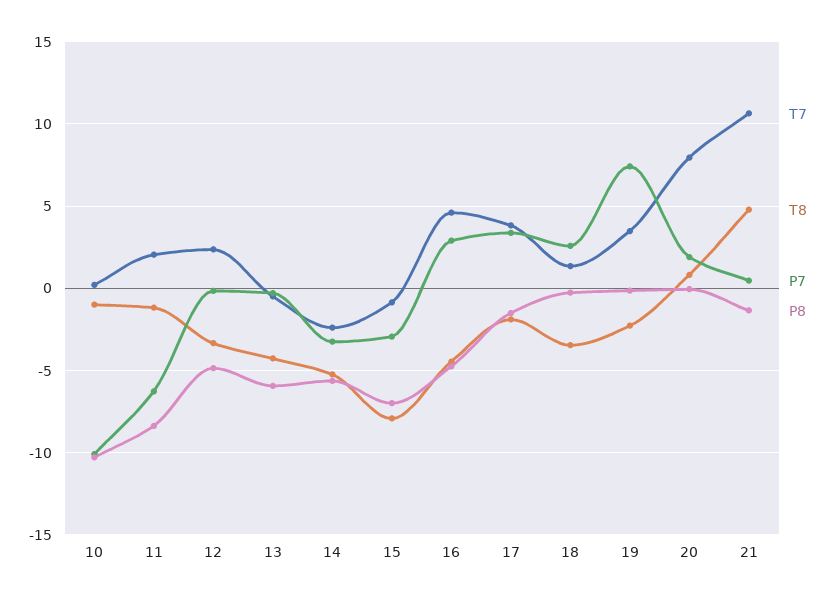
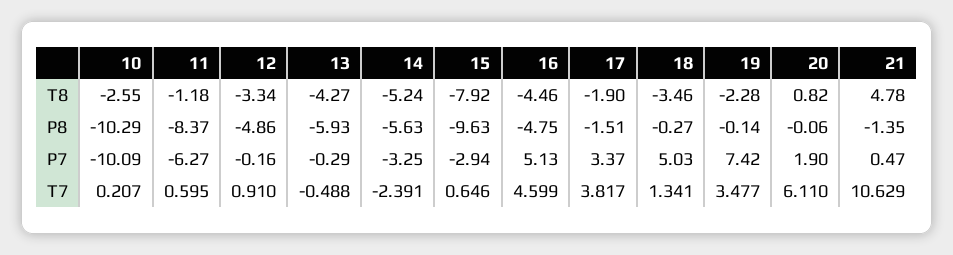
T8, 10: -1 -> -2.55
T7, 11: 2 -> 0.595
T7, 12: 2.5 -> 0.91
T7, 15: -1 -> 0.646
P8, 15: -7 -> -9.63
P7, 16: 3 -> 5.13
P7, 18: 2.5 -> 5.03
T7, 20: 8 -> 6.11

